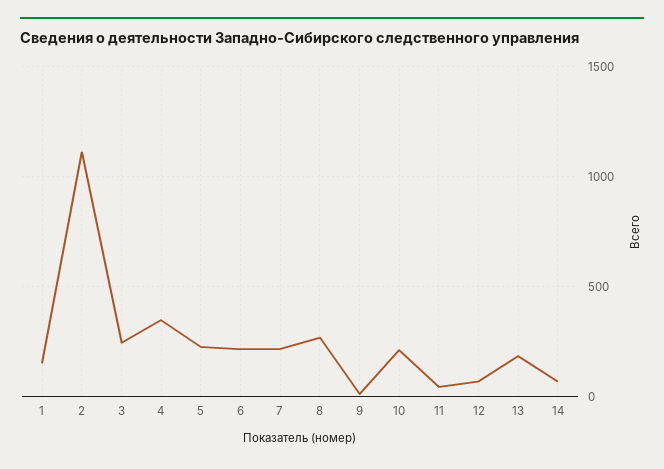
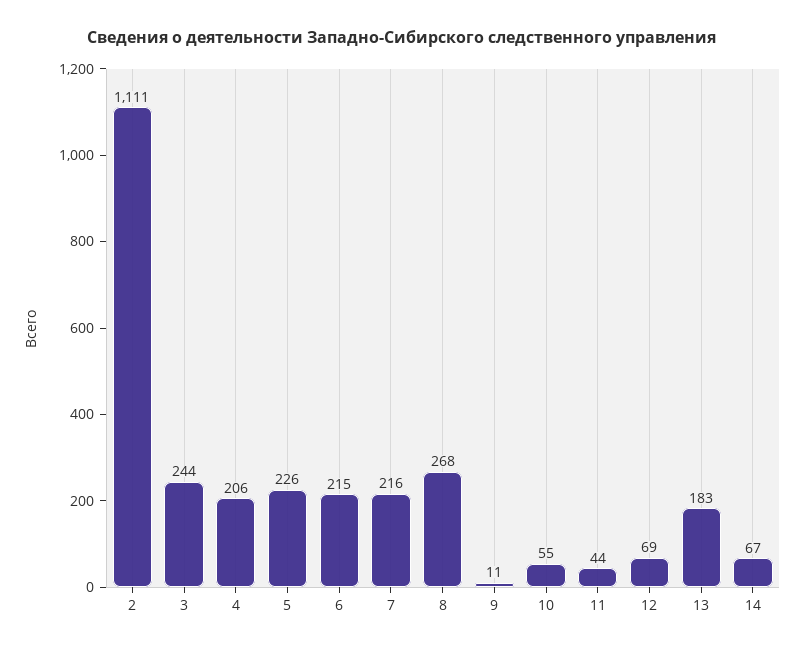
1: 150 -> none
4: 350 -> 206
10: 200 -> 55

